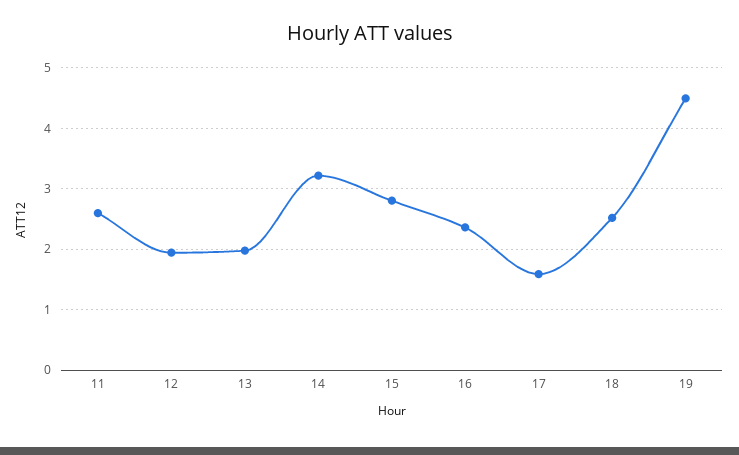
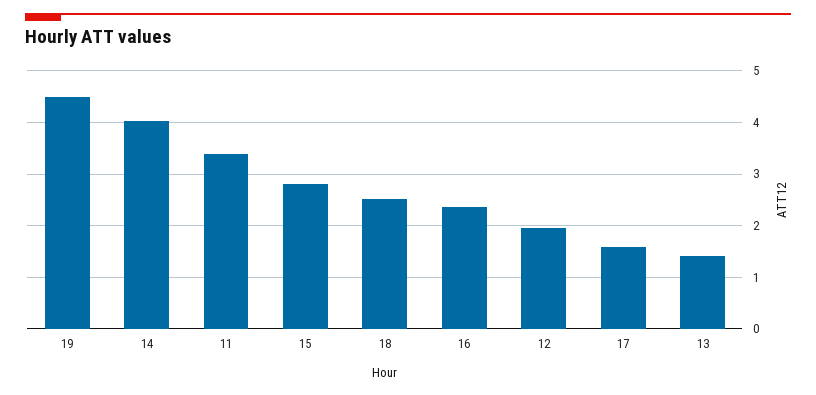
11: 2.6 -> 3.4
13: 2 -> 1.4
14: 3.2 -> 4

